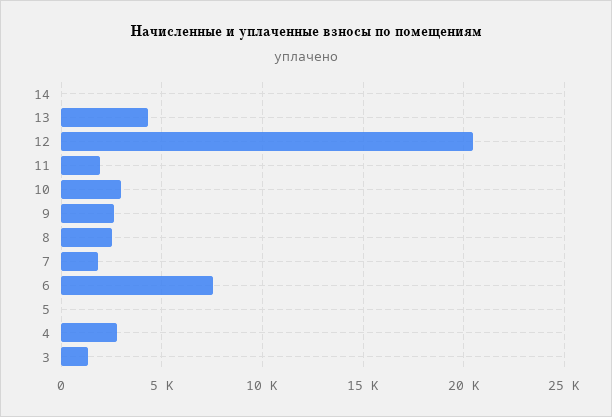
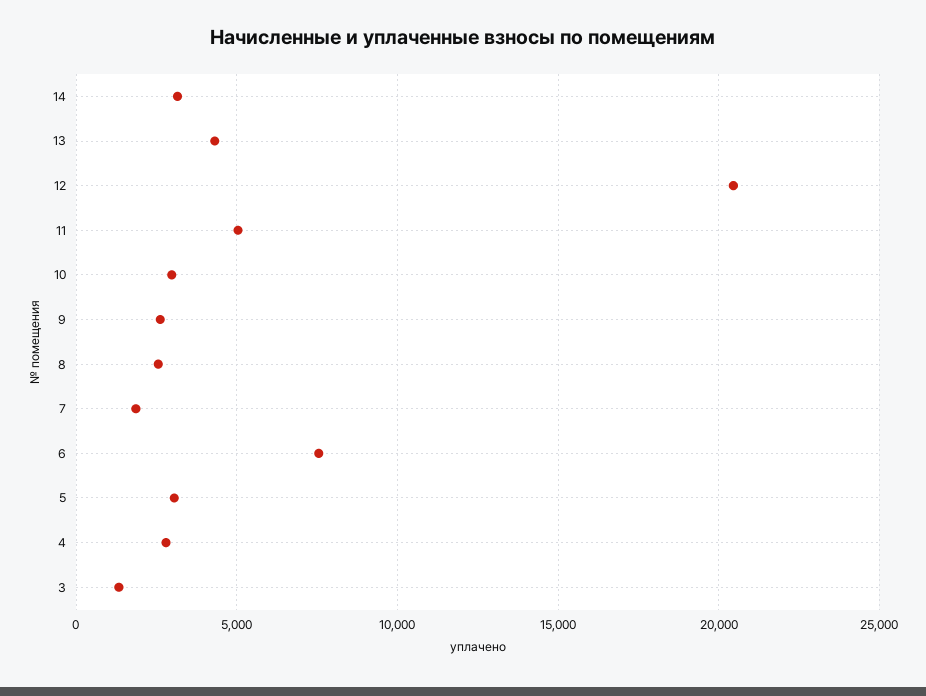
14: 0 -> 3000
11: 2000 -> 5000
5: 0 -> 3000

